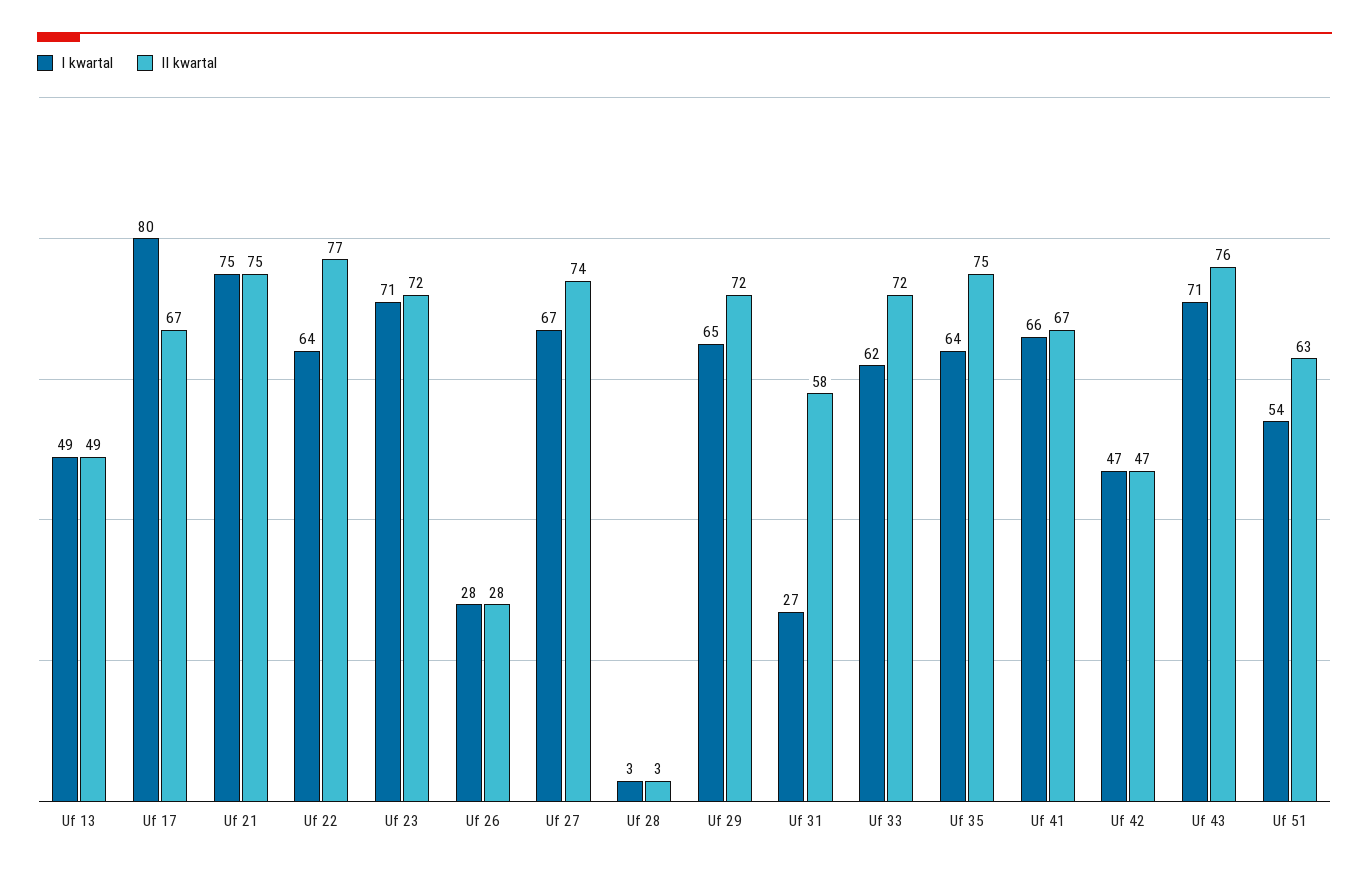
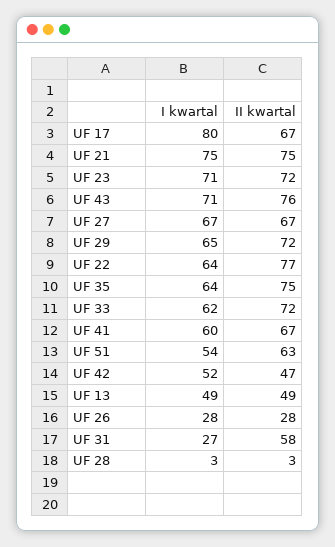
II kwartal, Uf 27: 74 -> 67
I kwartal, Uf 41: 66 -> 60
I kwartal, Uf 42: 47 -> 52

